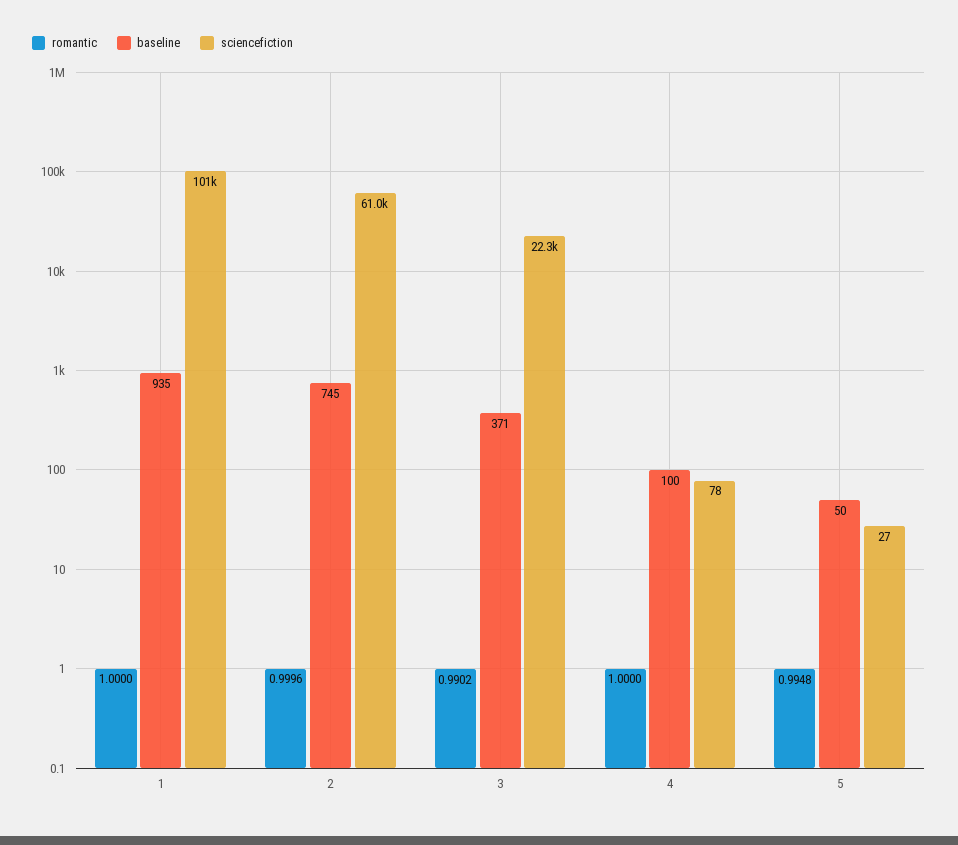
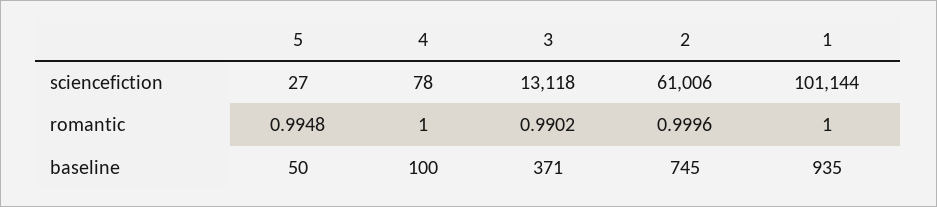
sciencefiction, 3: 22300 -> 13118

